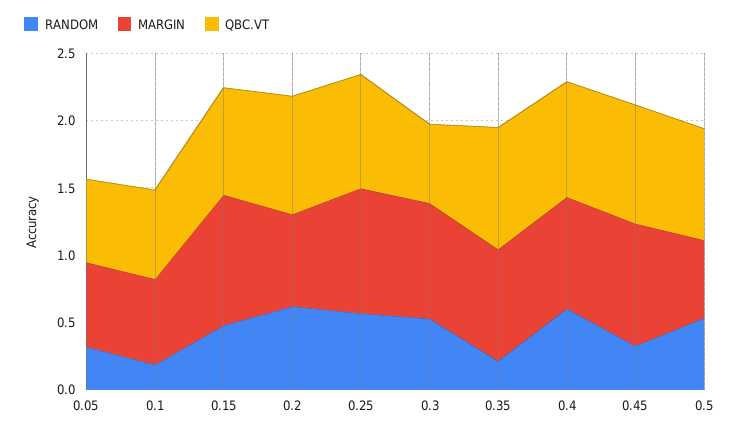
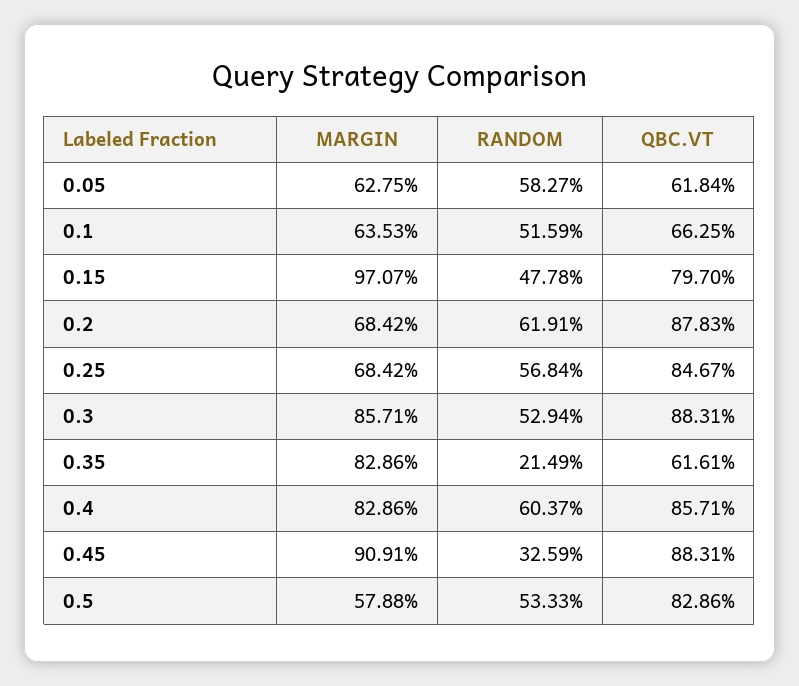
RANDOM, 0.05: 0.3 -> 0.5827
RANDOM, 0.1: 0.2 -> 0.5159
MARGIN, 0.25: 0.9 -> 0.6842
QBC.VT, 0.3: 0.6 -> 0.8831
QBC.VT, 0.35: 0.9 -> 0.6161

